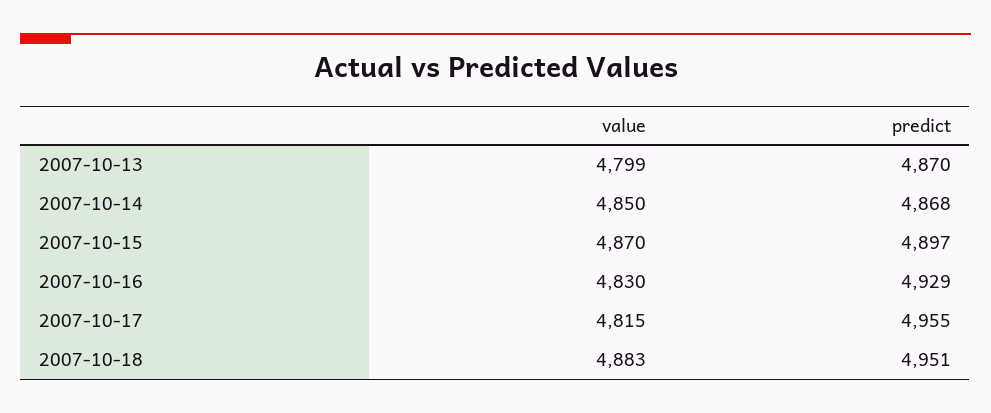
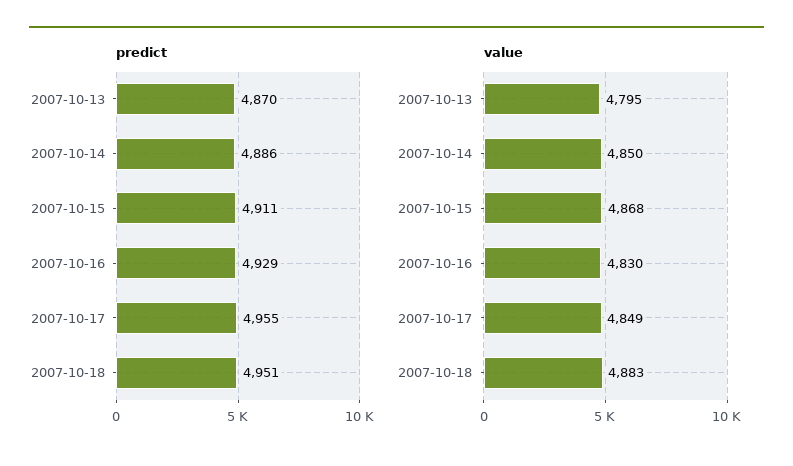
value, 2007-10-13: 4799 -> 4795
predict, 2007-10-14: 4868 -> 4886
value, 2007-10-15: 4870 -> 4868
predict, 2007-10-15: 4897 -> 4911
value, 2007-10-17: 4815 -> 4849

